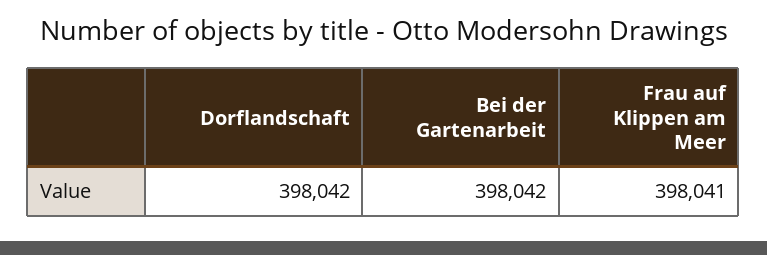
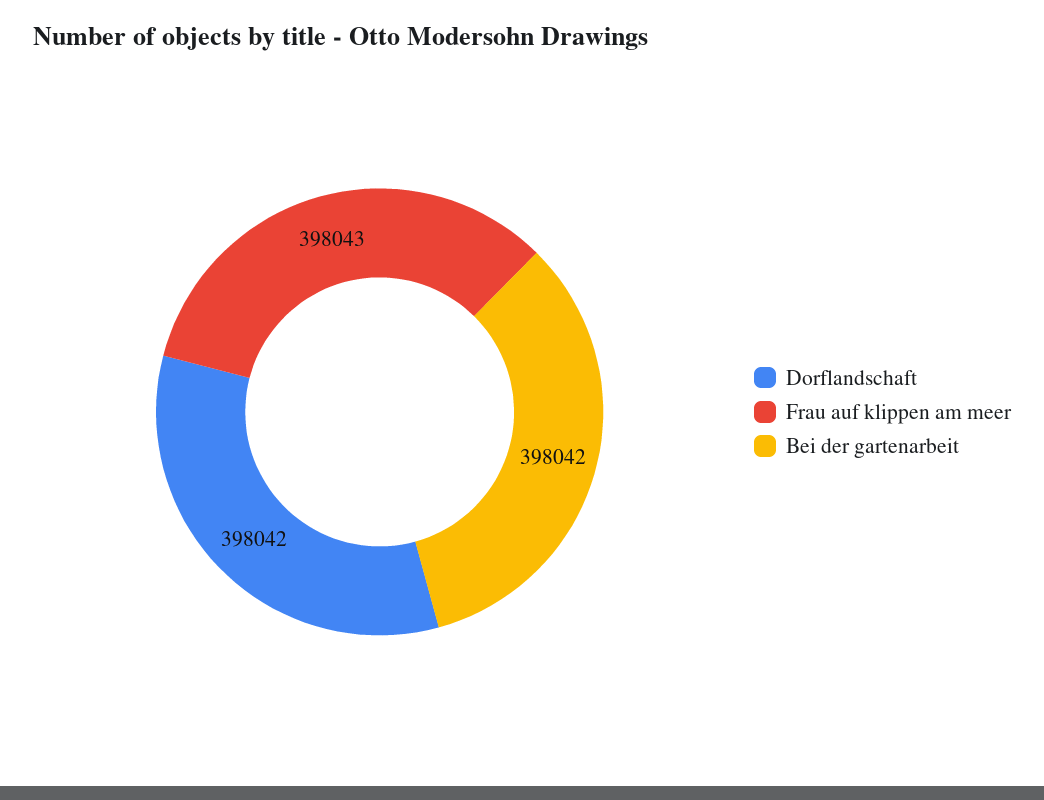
Frau auf Klippen am Meer: 398041 -> 398043

